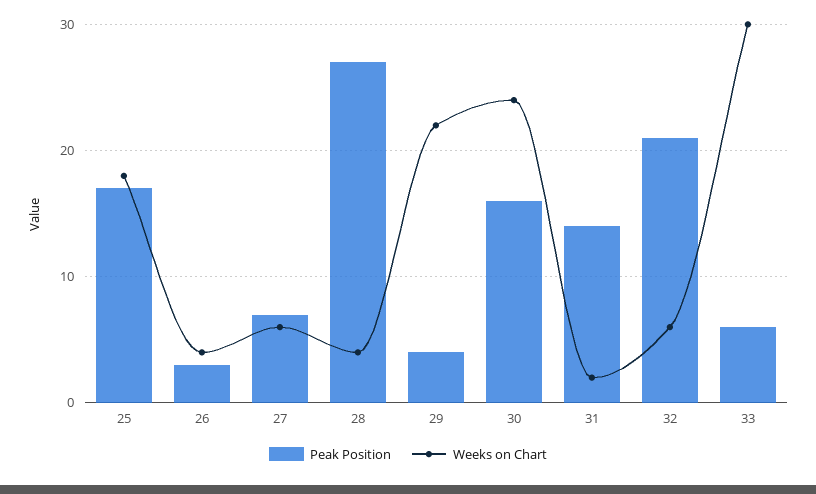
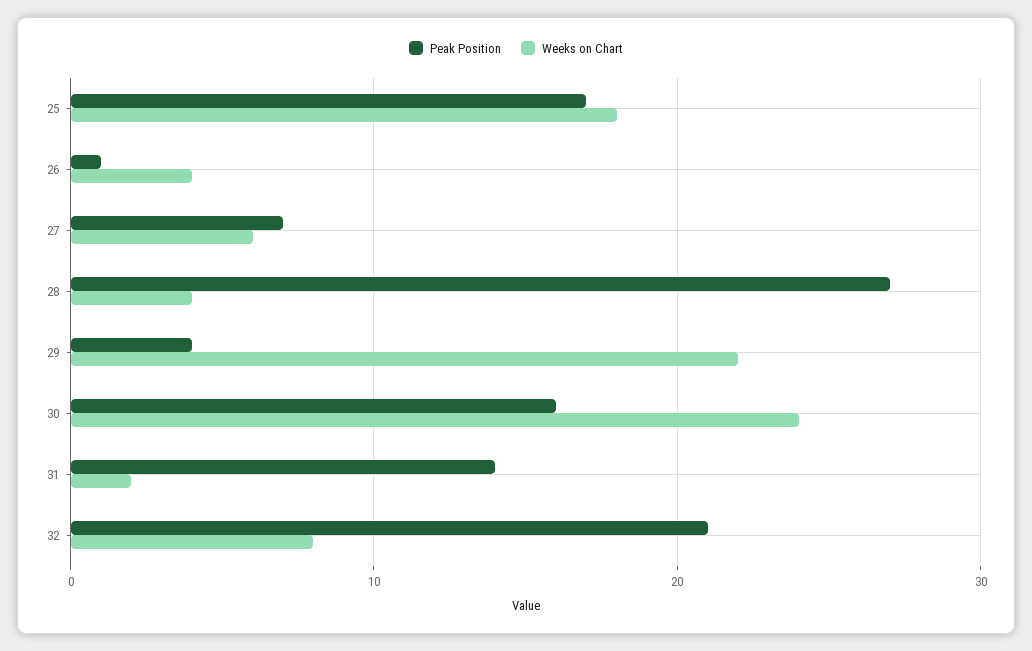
Peak Position, 26: 3 -> 1
Weeks on Chart, 32: 6 -> 8
Peak Position, 33: 6 -> none
Weeks on Chart, 33: 30 -> none

